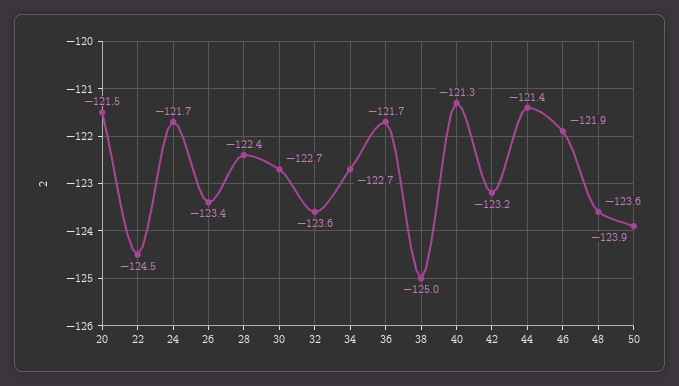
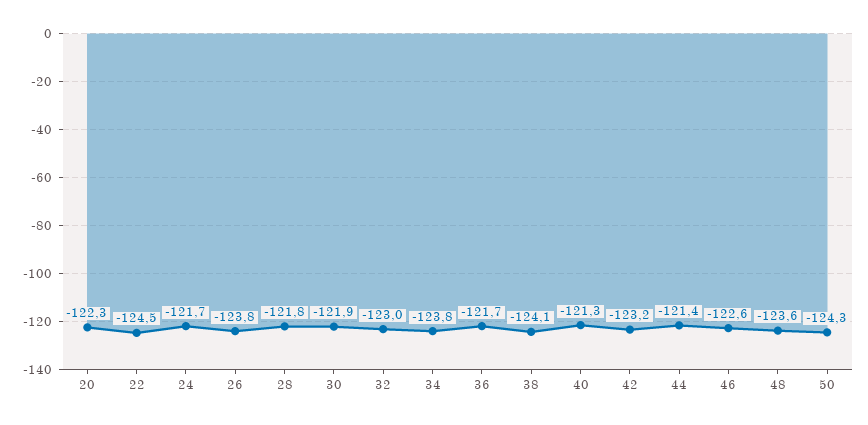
20: -121.5 -> -122.3
26: -123.4 -> -123.8
28: -122.4 -> -121.8
30: -122.7 -> -121.9
32: -123.6 -> -123
34: -122.7 -> -123.8
38: -125 -> -124.1
46: -121.9 -> -122.6
50: -123.9 -> -124.3

